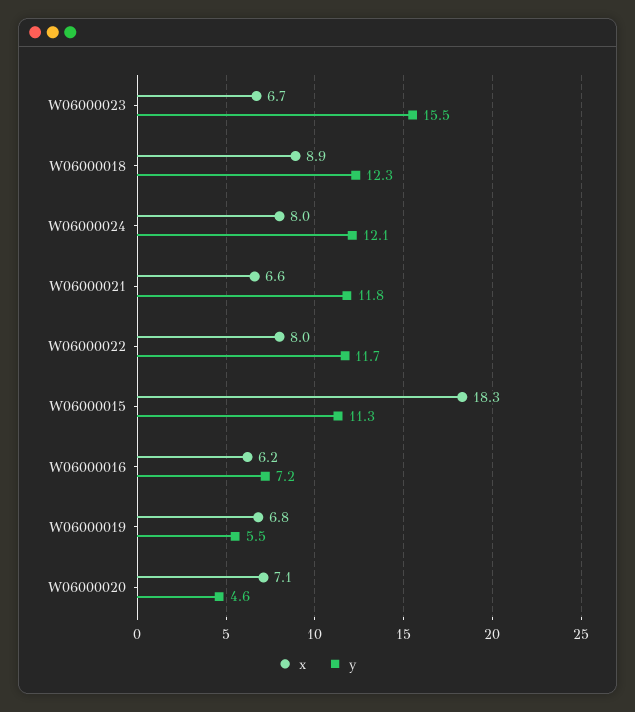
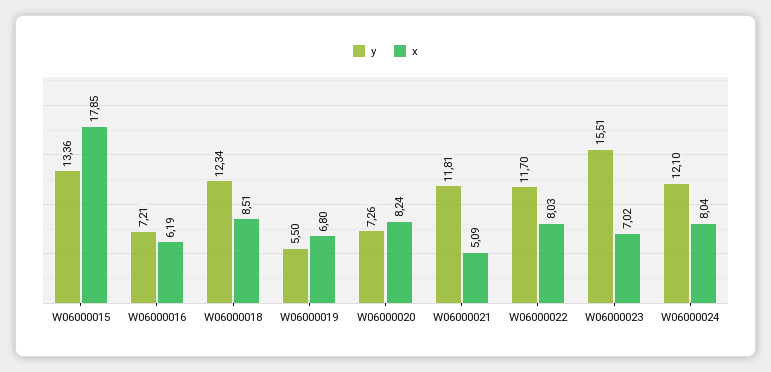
x, W06000023: 6.7 -> 7.02
x, W06000018: 8.9 -> 8.51
x, W06000021: 6.6 -> 5.09
x, W06000015: 18.3 -> 17.85
y, W06000015: 11.3 -> 13.36
x, W06000020: 7.1 -> 8.24
y, W06000020: 4.6 -> 7.26

